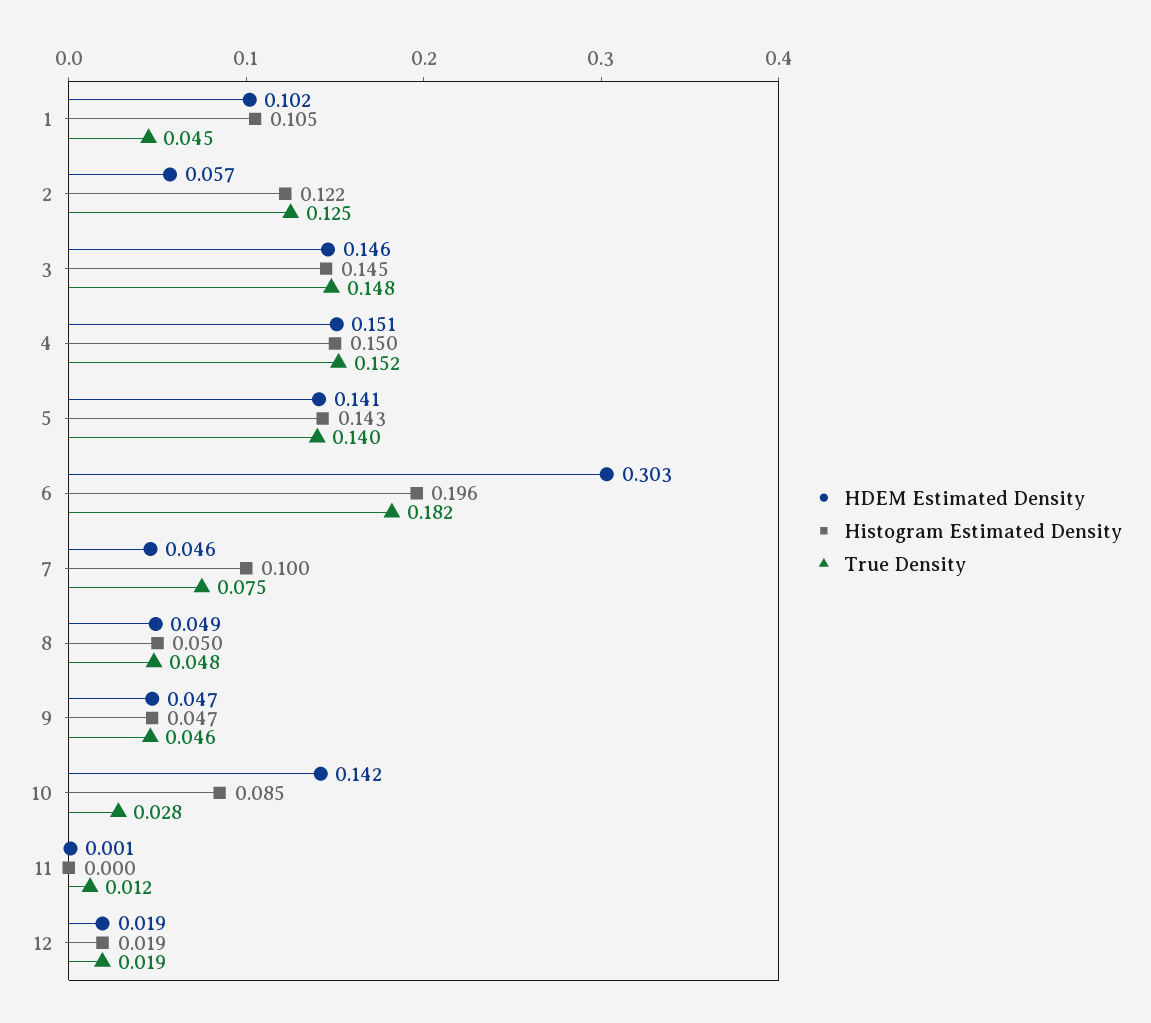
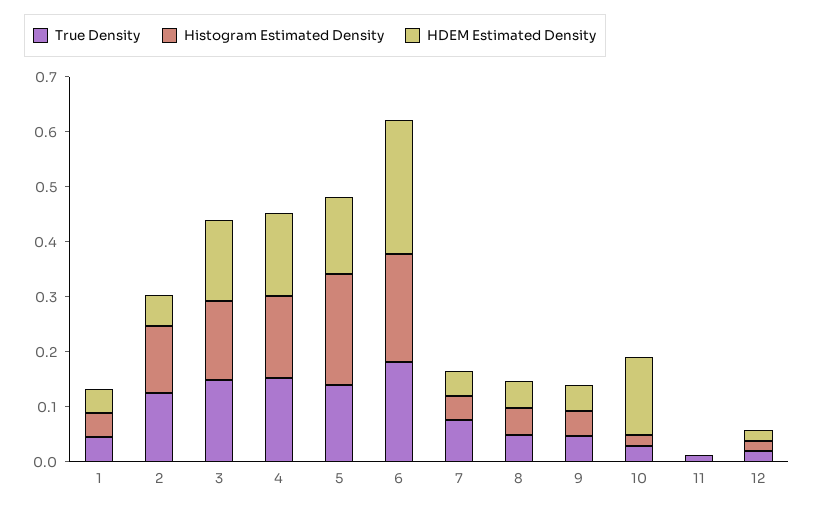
HDEM Estimated Density, 1: 0.102 -> 0.04
Histogram Estimated Density, 1: 0.105 -> 0.04
Histogram Estimated Density, 5: 0.143 -> 0.2
HDEM Estimated Density, 6: 0.303 -> 0.24
Histogram Estimated Density, 7: 0.1 -> 0.04
Histogram Estimated Density, 10: 0.085 -> 0.02

